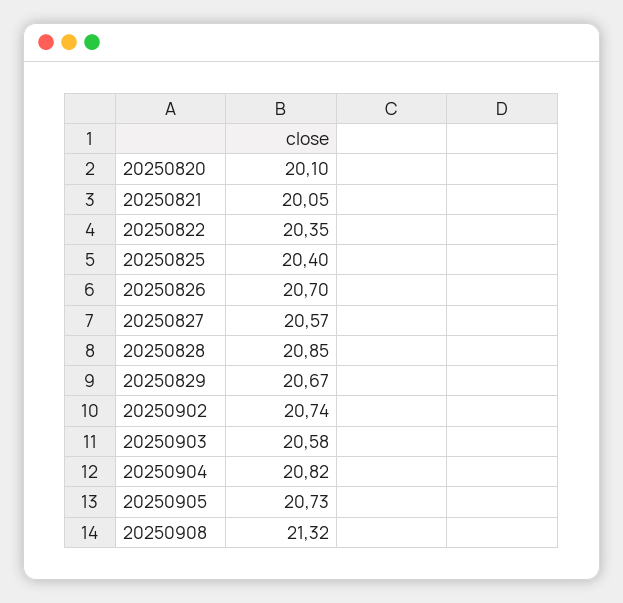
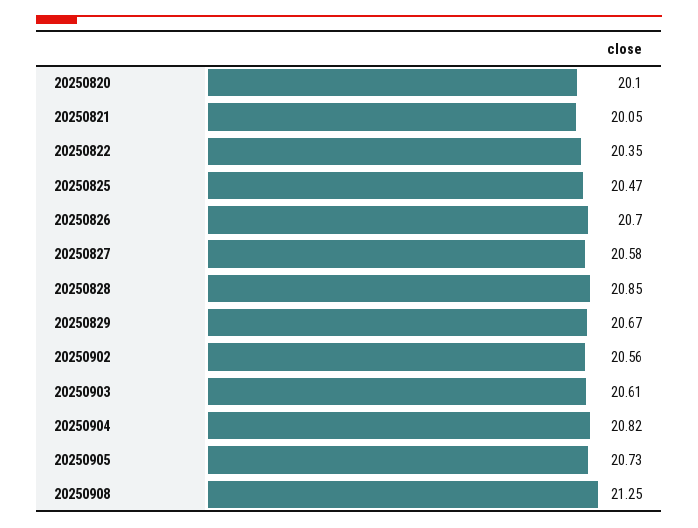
20250825: 20.4 -> 20.47
20250827: 20.57 -> 20.58
20250902: 20.74 -> 20.56
20250903: 20.58 -> 20.61
20250908: 21.32 -> 21.25

